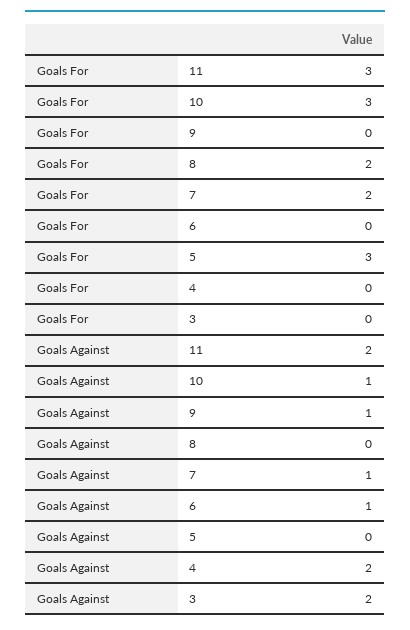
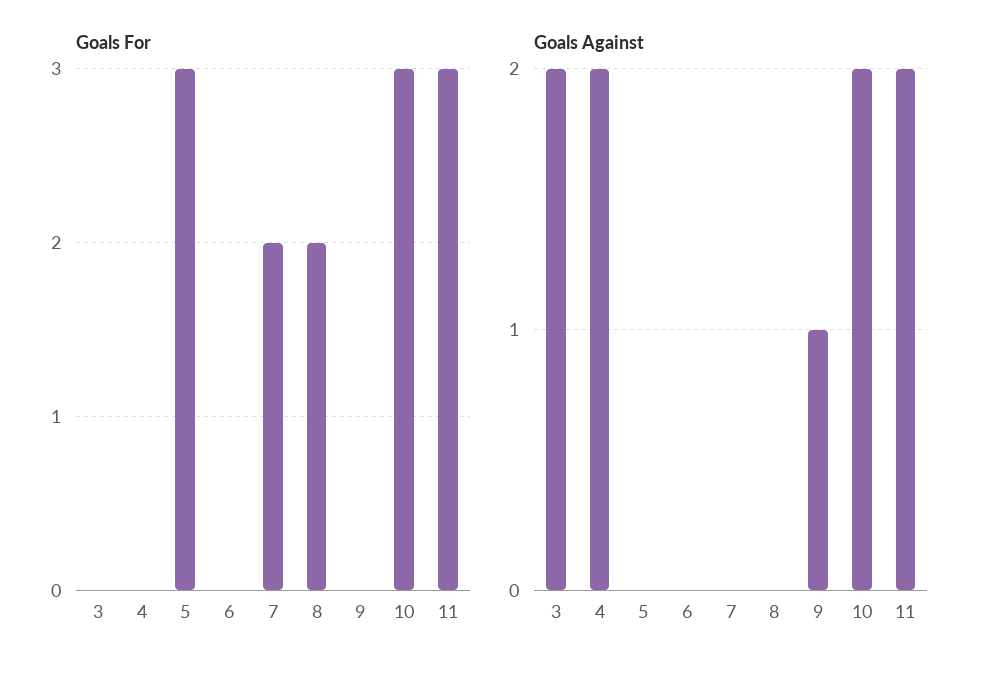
Goals Against, 10: 1 -> 2
Goals Against, 7: 1 -> 0
Goals Against, 6: 1 -> 0

